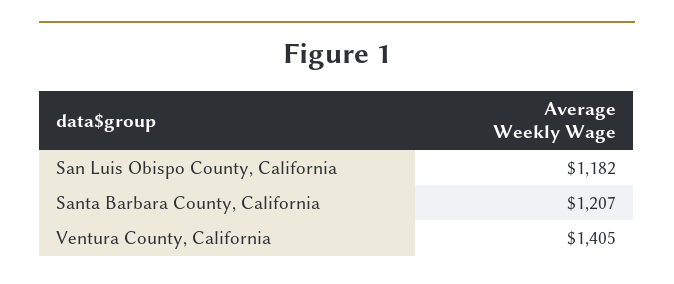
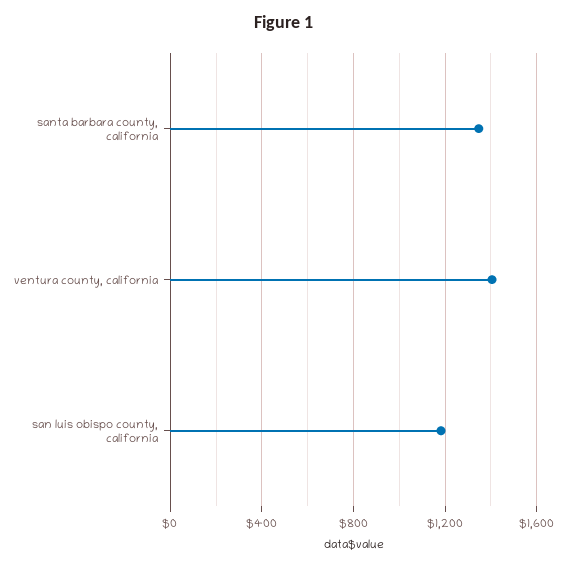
Santa Barbara County, California: 1207 -> 1350

